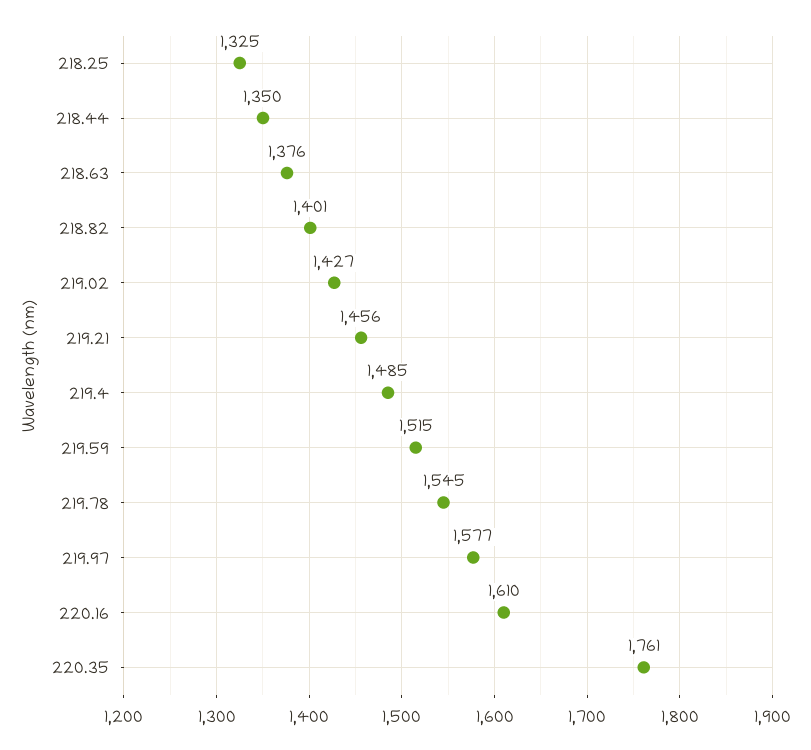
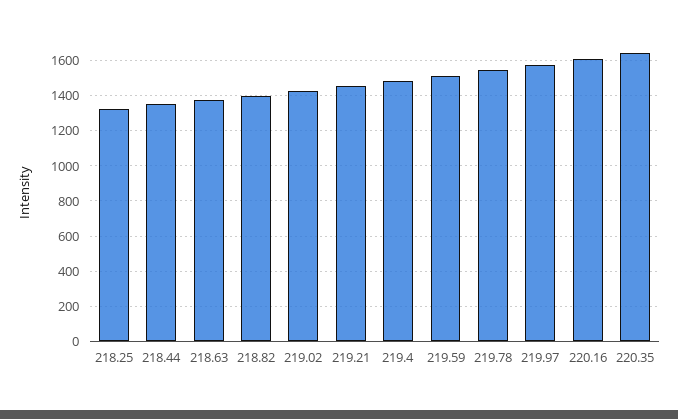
220.35: 1761 -> 1650

